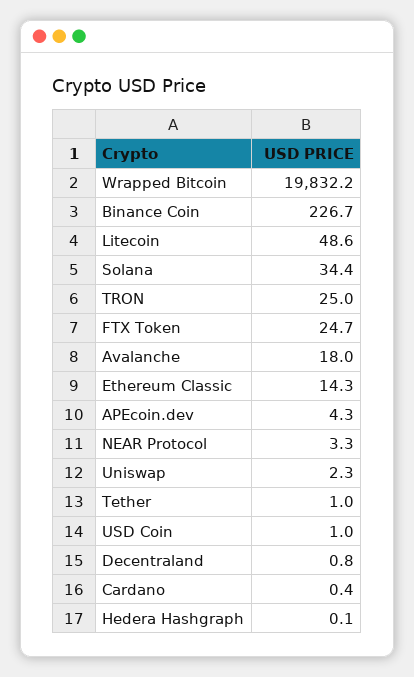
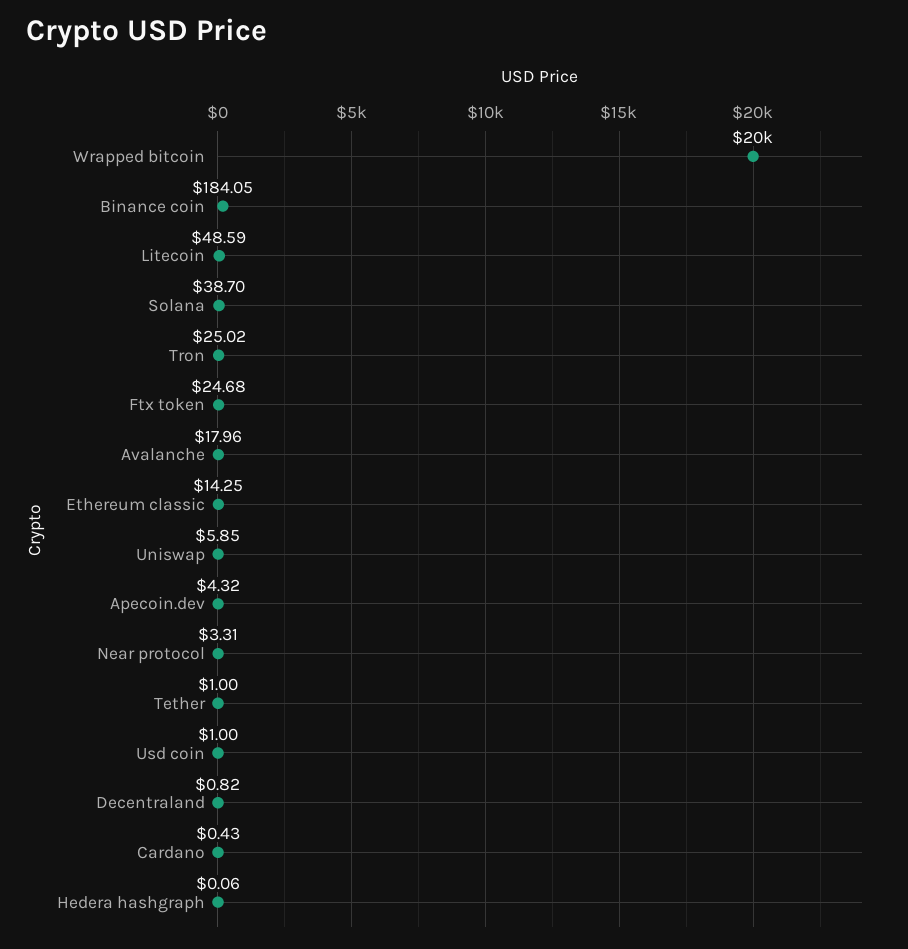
Binance Coin: 226.7 -> 184.05
Solana: 34.4 -> 38.7
Uniswap: 2.3 -> 5.85

